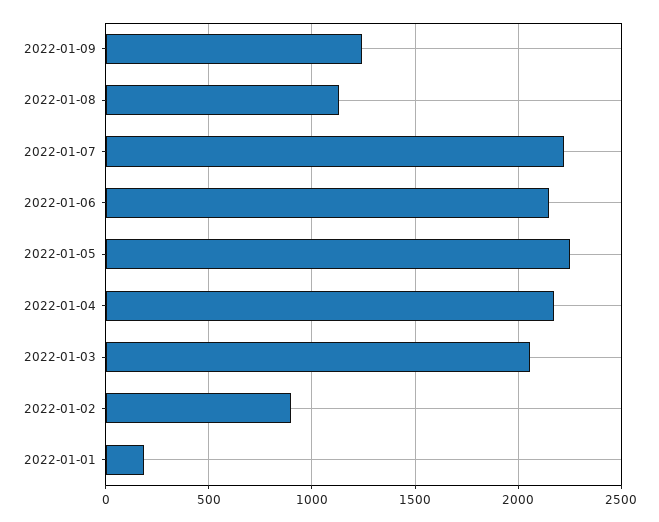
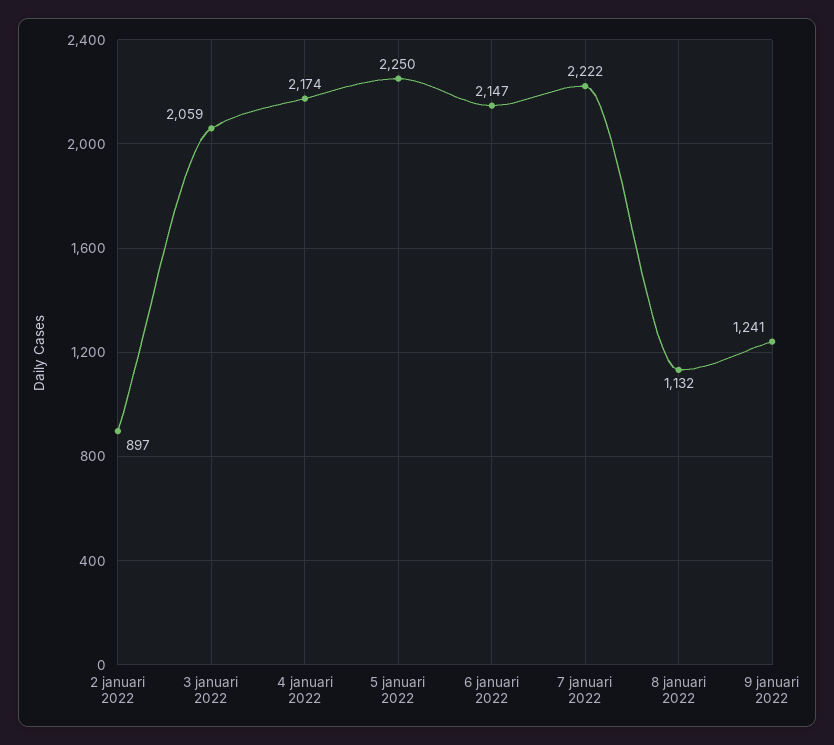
2022-01-01: 200 -> none

